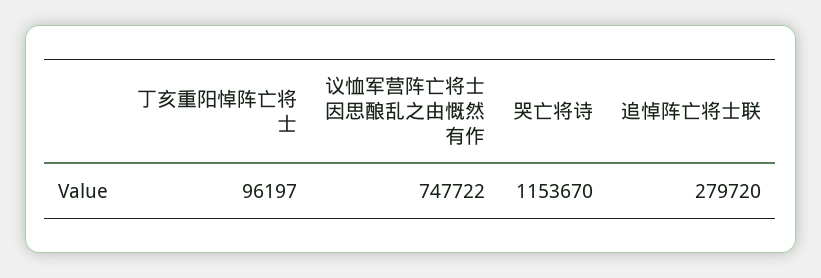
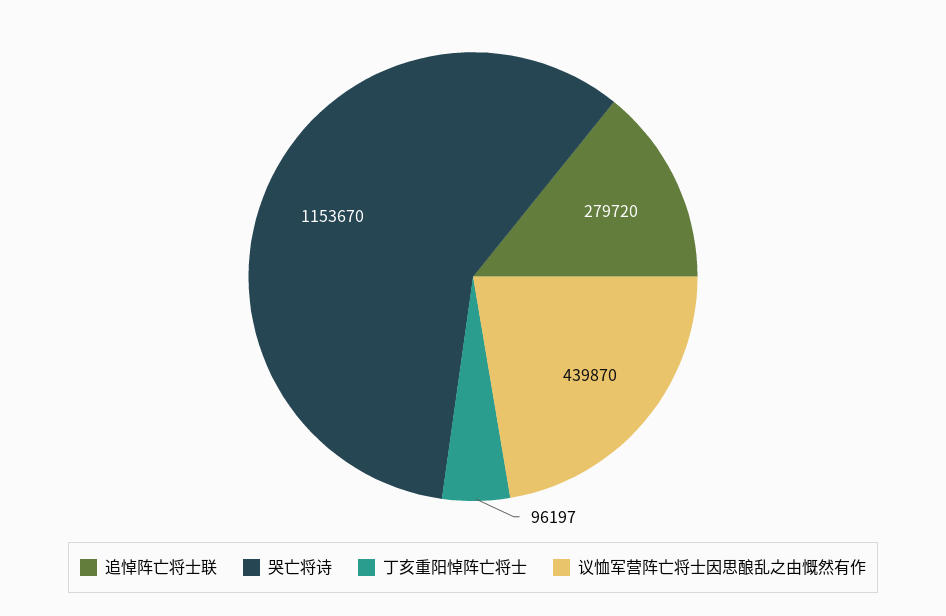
议恤军营阵亡将士因思酿乱之由慨然有作: 747722 -> 439870

